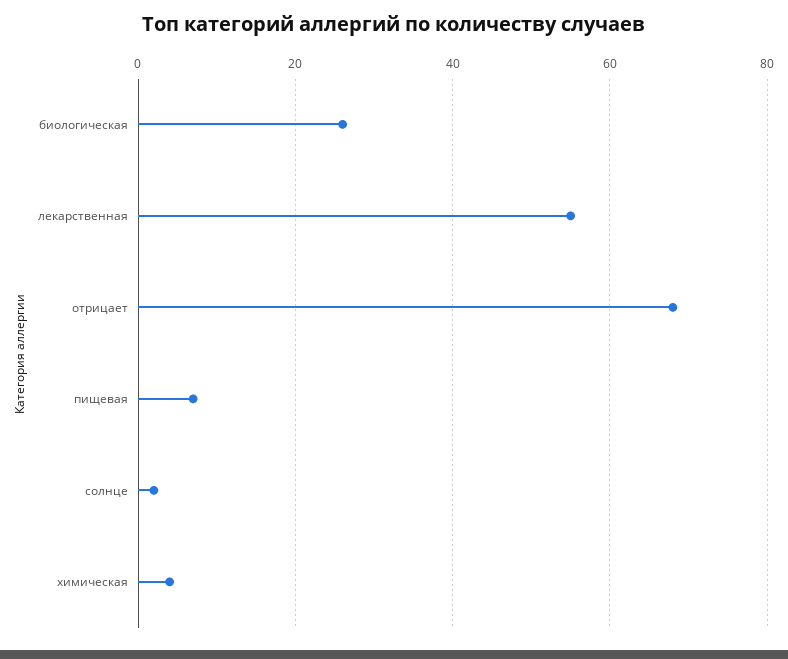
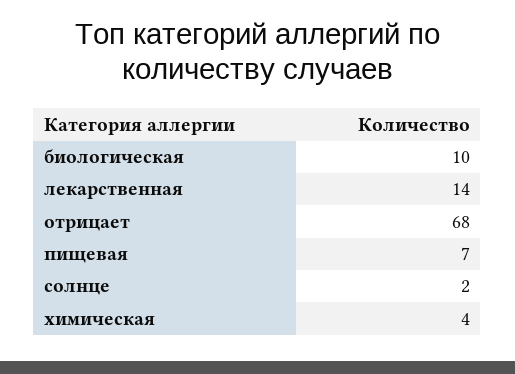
биологическая: 25 -> 10
лекарственная: 55 -> 14

